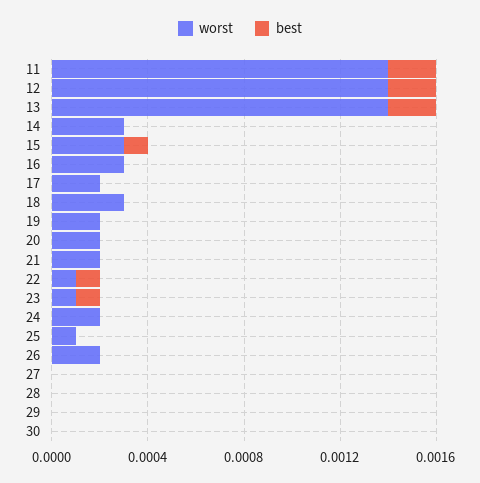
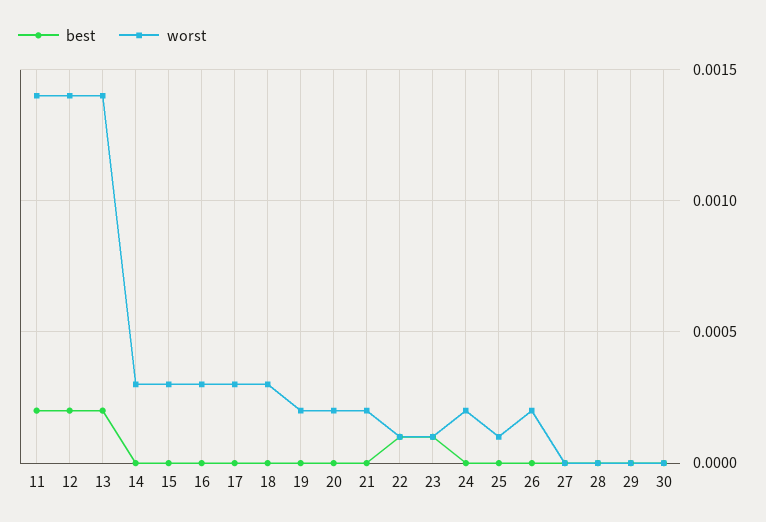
best, 15: 0.0001 -> 0
worst, 17: 0.0002 -> 0.0003

